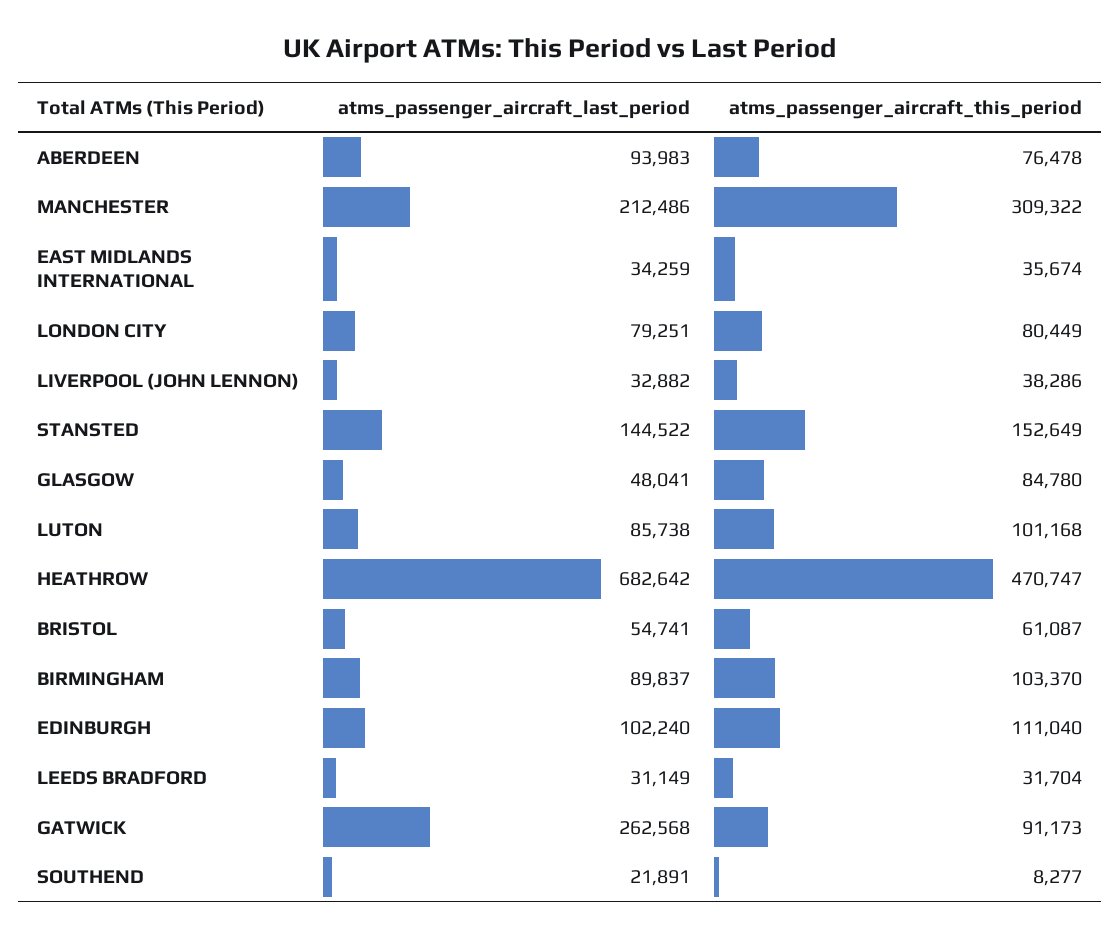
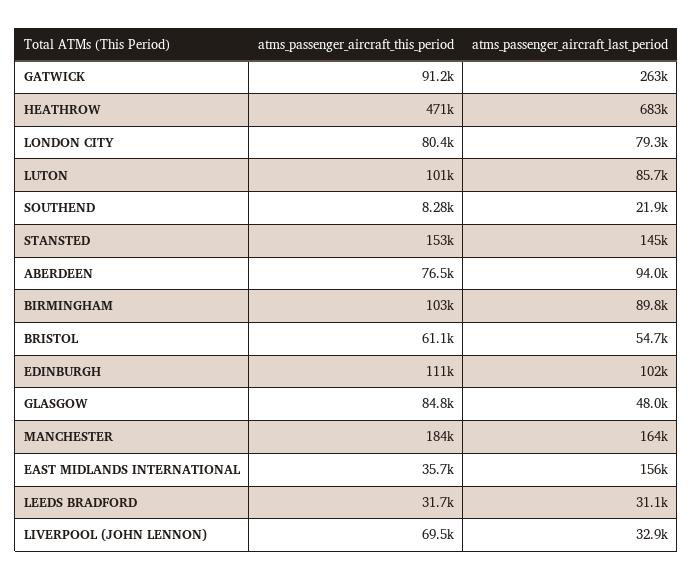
atms_passenger_aircraft_last_period, MANCHESTER: 212486 -> 164000
atms_passenger_aircraft_this_period, MANCHESTER: 309322 -> 184000
atms_passenger_aircraft_last_period, EAST MIDLANDS INTERNATIONAL: 34259 -> 156000
atms_passenger_aircraft_this_period, LIVERPOOL (JOHN LENNON): 38286 -> 69500

